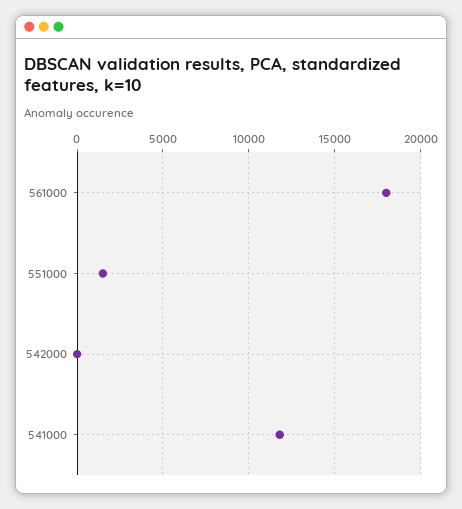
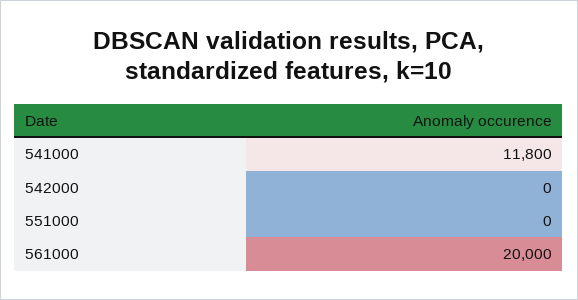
561000: 18000 -> 20000
551000: 1500 -> 0

